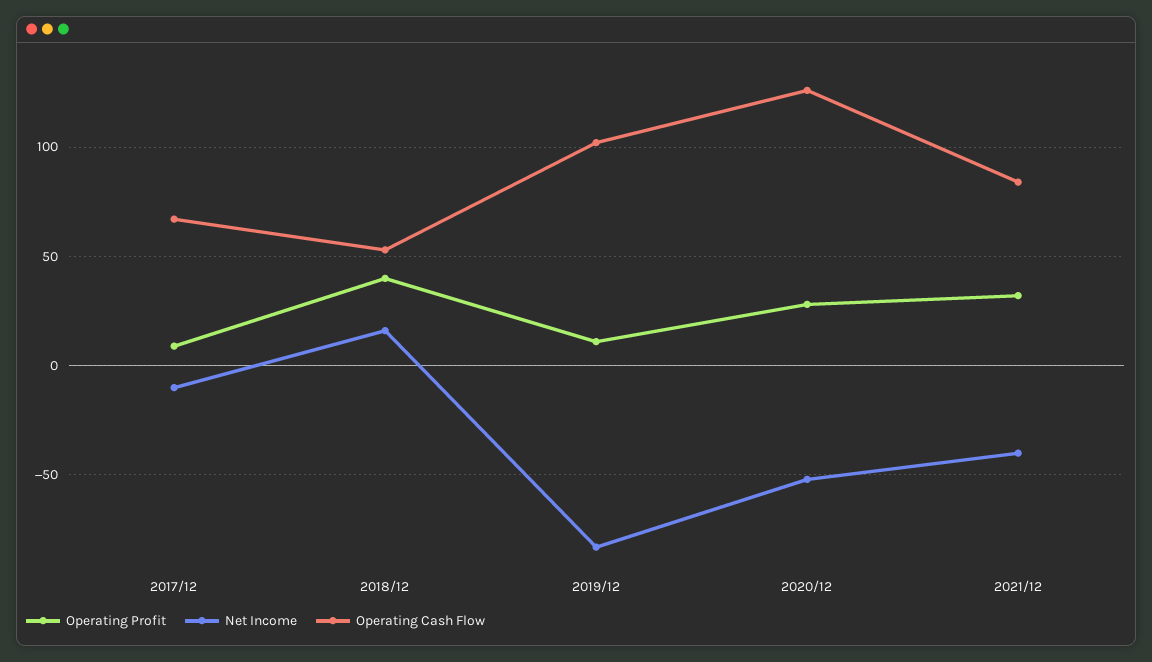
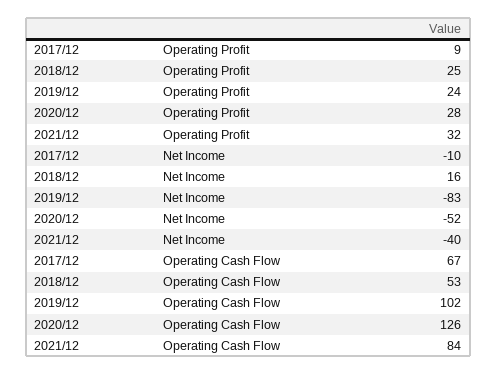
Operating Profit, 2018/12: 40 -> 25
Operating Profit, 2019/12: 10 -> 24

